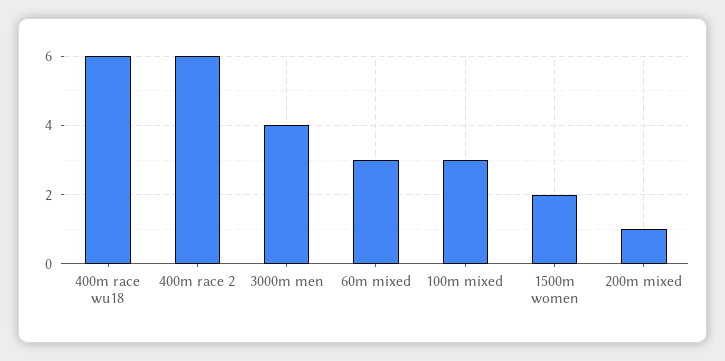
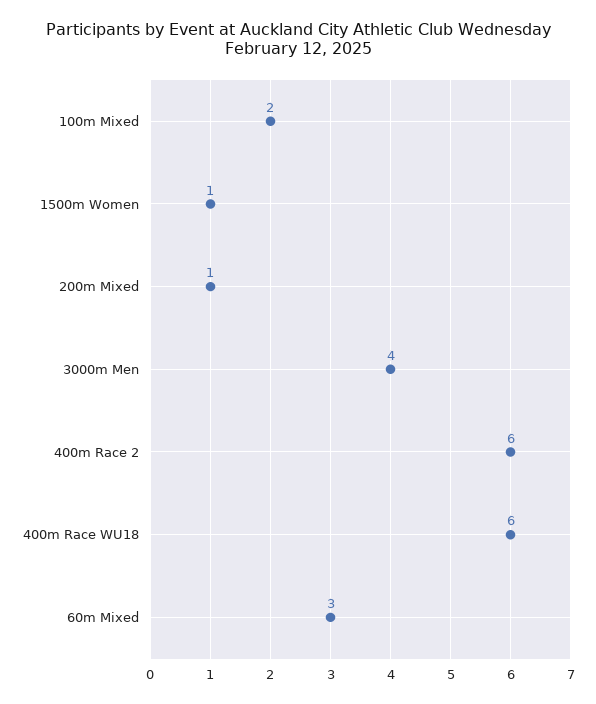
100m mixed: 3 -> 2
1500m women: 2 -> 1

